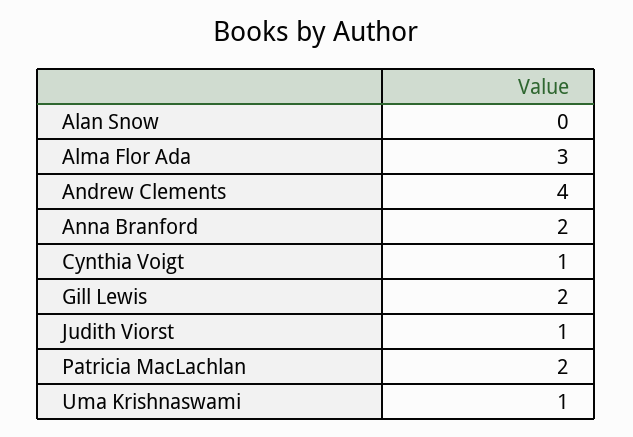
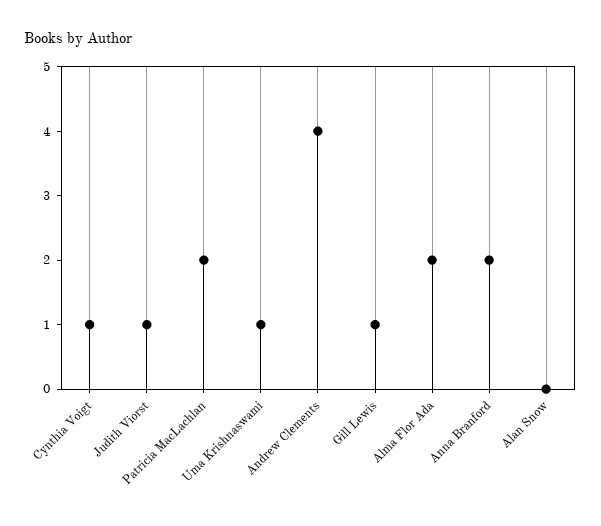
Alma Flor Ada: 3 -> 2
Gill Lewis: 2 -> 1

